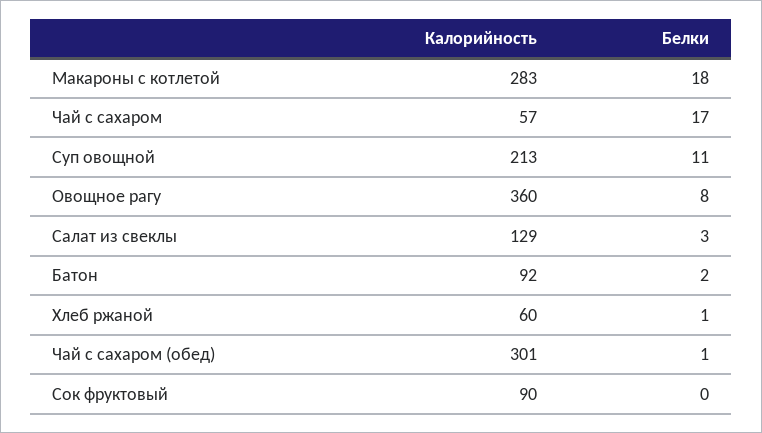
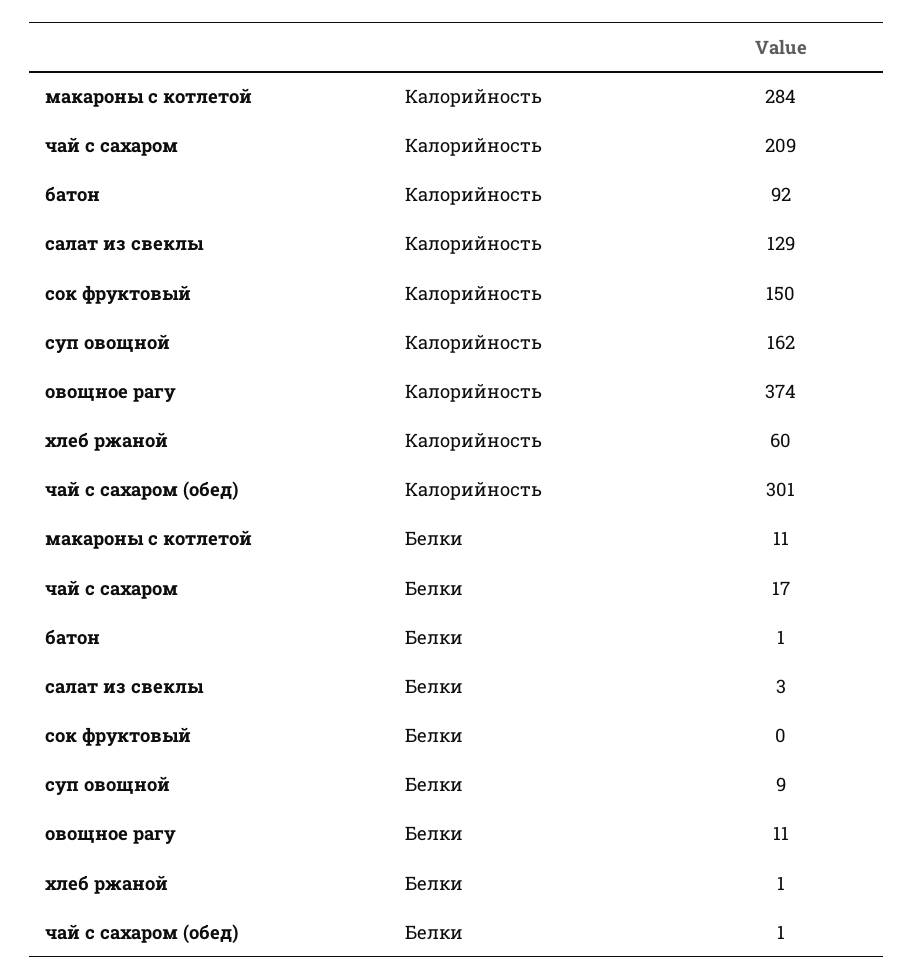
Калорийность, Макароны с котлетой: 283 -> 284
Белки, Макароны с котлетой: 18 -> 11
Калорийность, Чай с сахаром: 57 -> 209
Калорийность, Суп овощной: 213 -> 162
Белки, Суп овощной: 11 -> 9
Калорийность, Овощное рагу: 360 -> 374
Белки, Овощное рагу: 8 -> 11
Белки, Батон: 2 -> 1
Калорийность, Сок фруктовый: 90 -> 150

